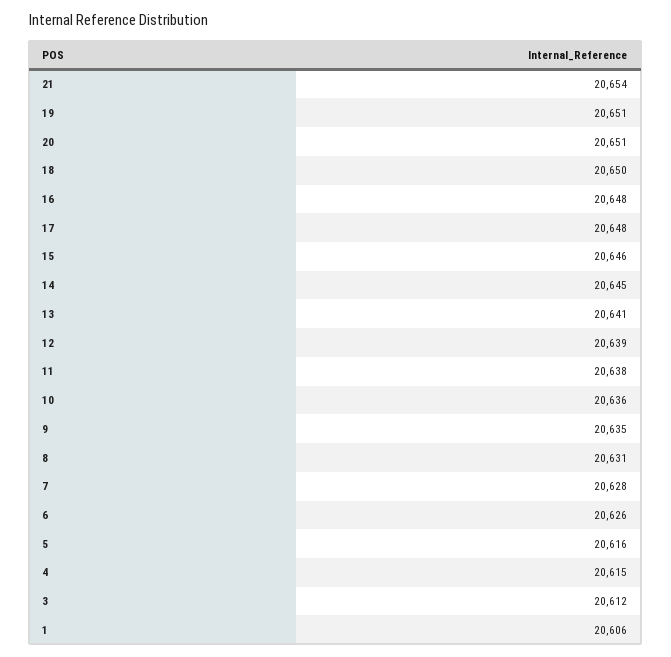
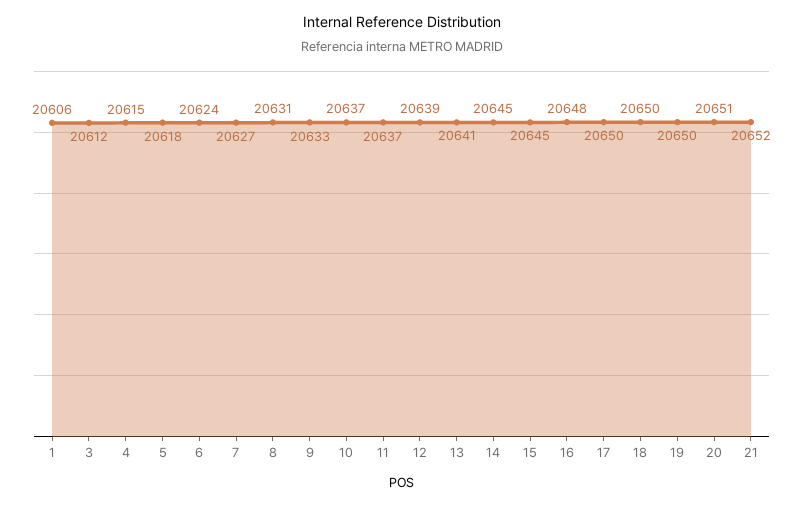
21: 20654 -> 20652
19: 20651 -> 20650
17: 20648 -> 20650
15: 20646 -> 20645
11: 20638 -> 20637
10: 20636 -> 20637
9: 20635 -> 20633
7: 20628 -> 20627
6: 20626 -> 20624
5: 20616 -> 20618

